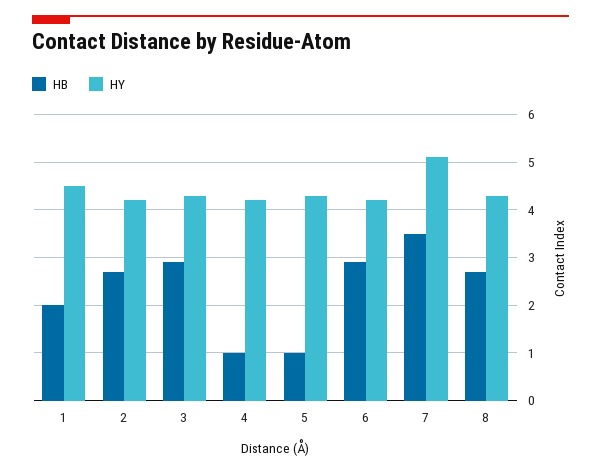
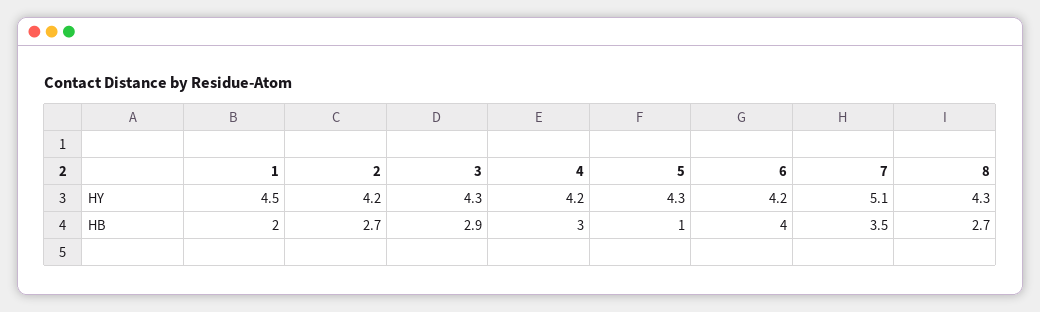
HB, 4: 1 -> 3
HB, 6: 3 -> 4

